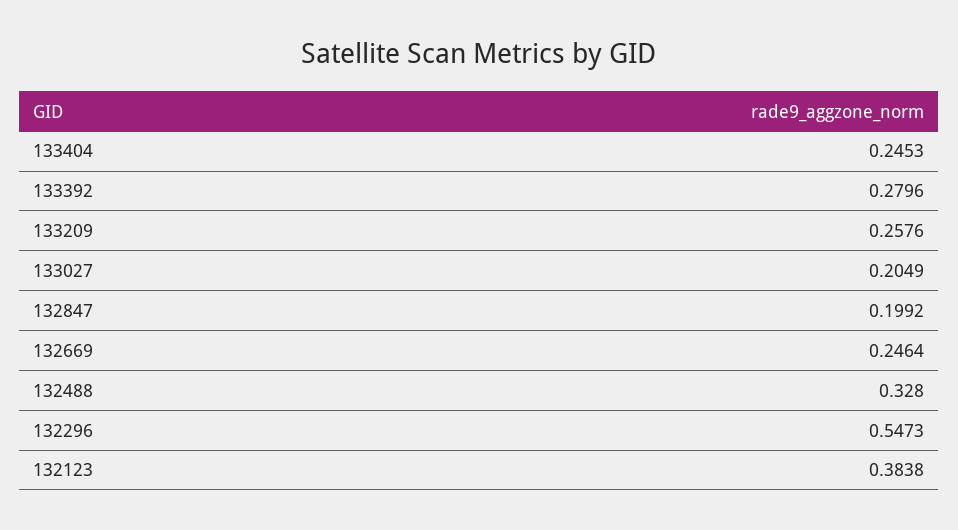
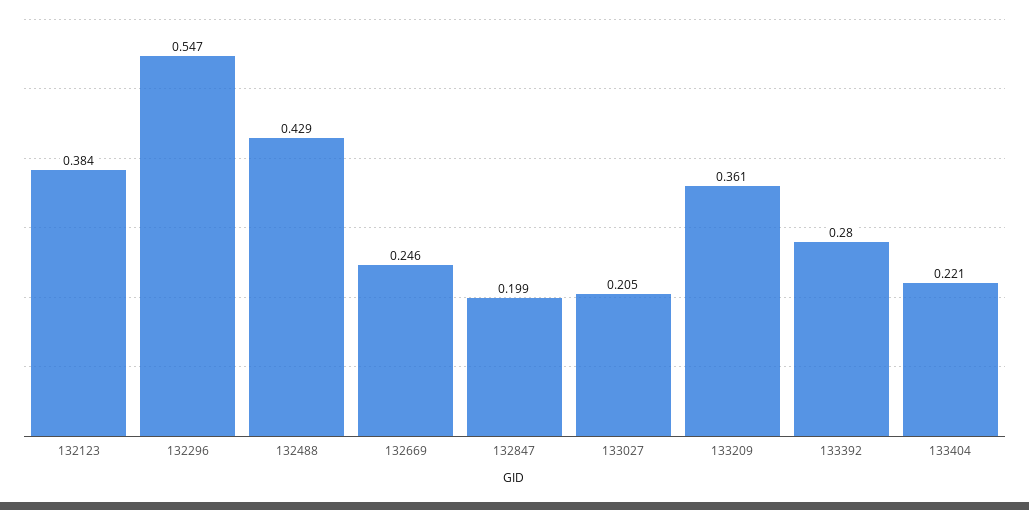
133404: 0.2453 -> 0.221
133209: 0.2576 -> 0.361
132488: 0.328 -> 0.429

